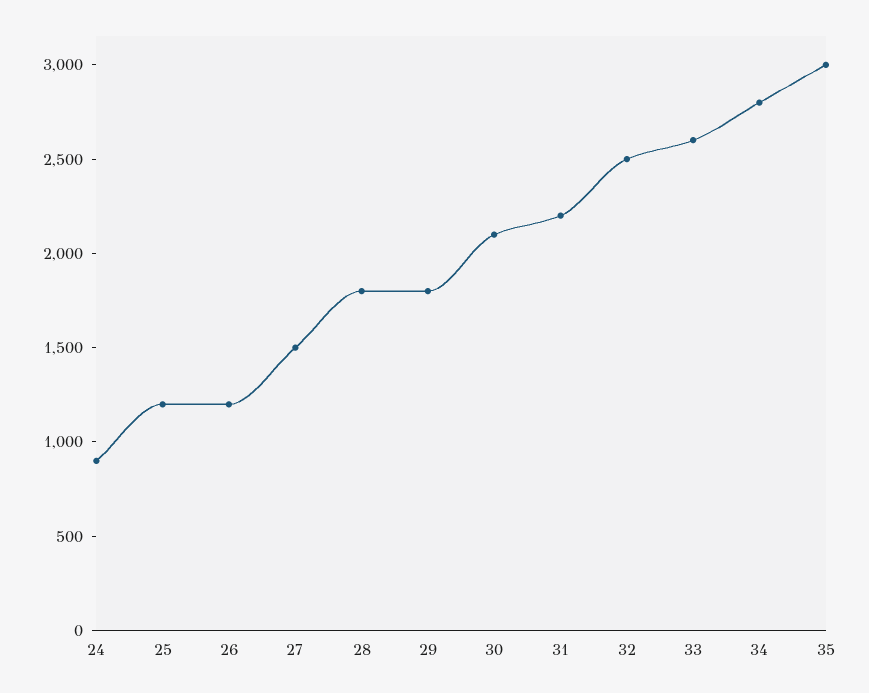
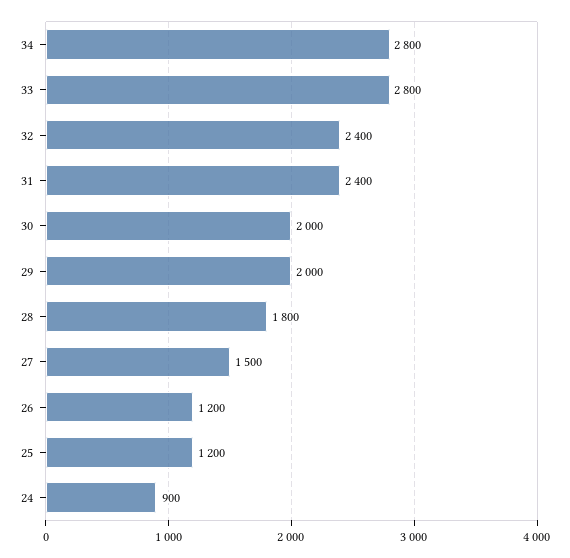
29: 1800 -> 2000
30: 2100 -> 2000
31: 2200 -> 2400
32: 2500 -> 2400
33: 2600 -> 2800
35: 3000 -> none

